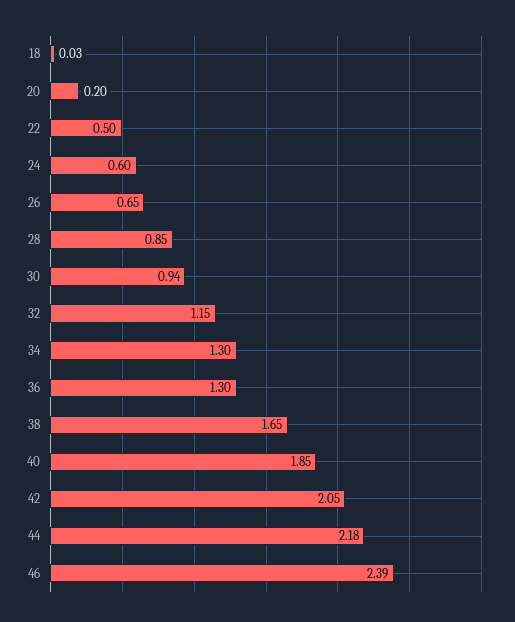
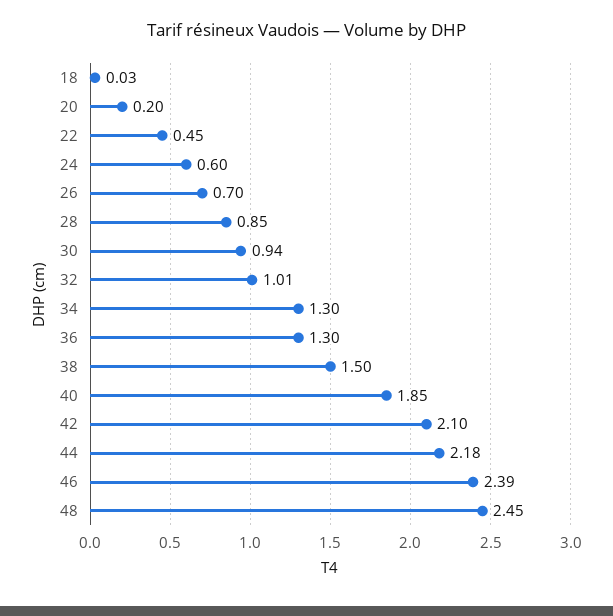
22: 0.5 -> 0.45
26: 0.65 -> 0.7
32: 1.15 -> 1.01
38: 1.65 -> 1.5
42: 2.05 -> 2.1
48: none -> 2.45

